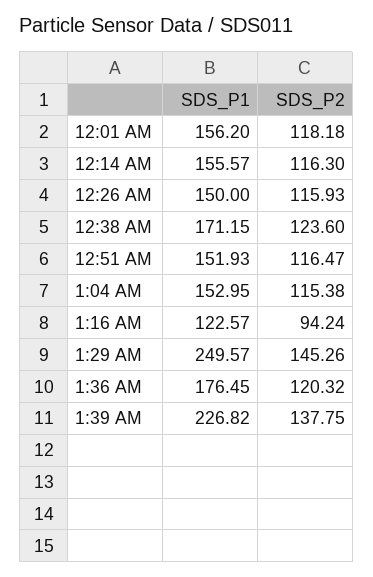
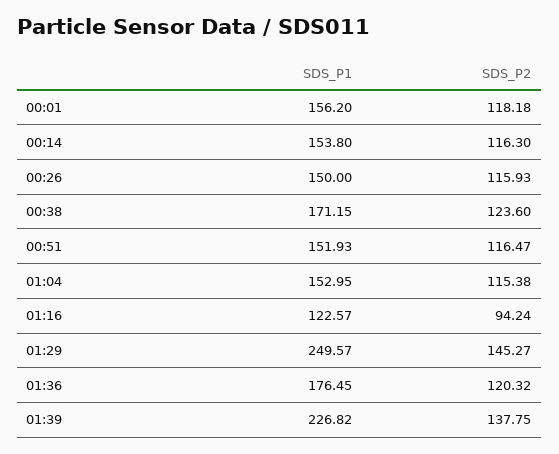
SDS_P1, 12:14 AM: 155.57 -> 153.8
SDS_P2, 1:29 AM: 145.26 -> 145.27

